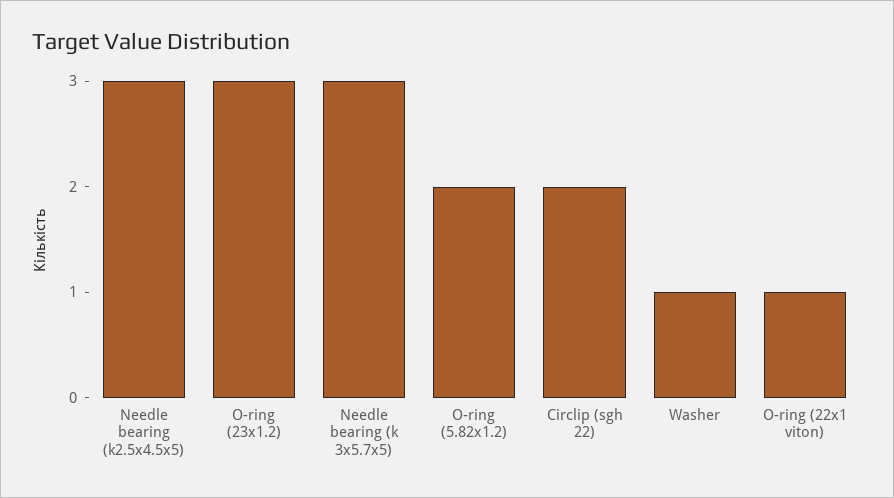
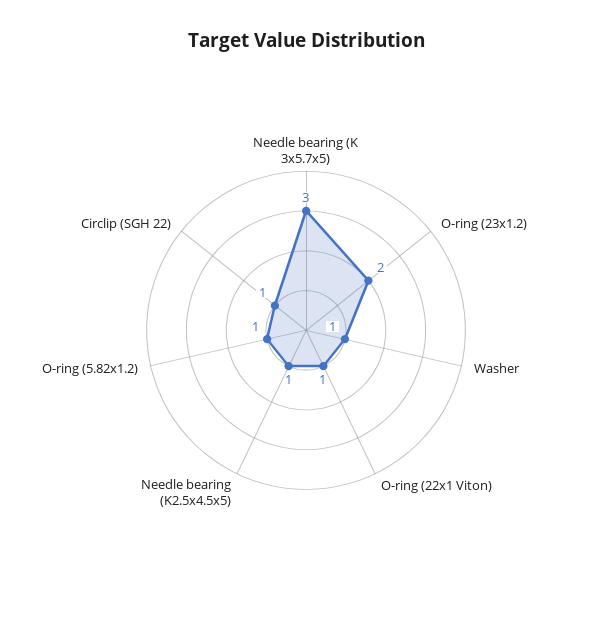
Needle bearing (k2.5x4.5x5): 3 -> 1
O-ring (23x1.2): 3 -> 2
O-ring (5.82x1.2): 2 -> 1
Circlip (sgh 22): 2 -> 1

